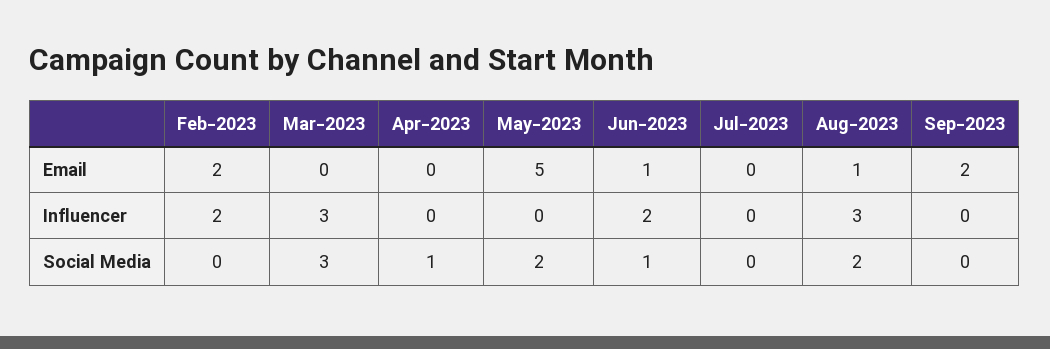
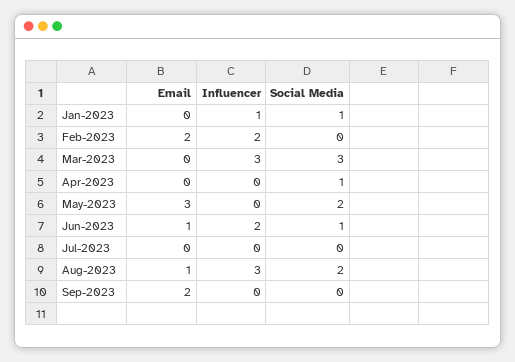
May-2023, Email: 5 -> 3
Jan-2023, Email: none -> 0
Jan-2023, Influencer: none -> 1
Jan-2023, Social Media: none -> 1

